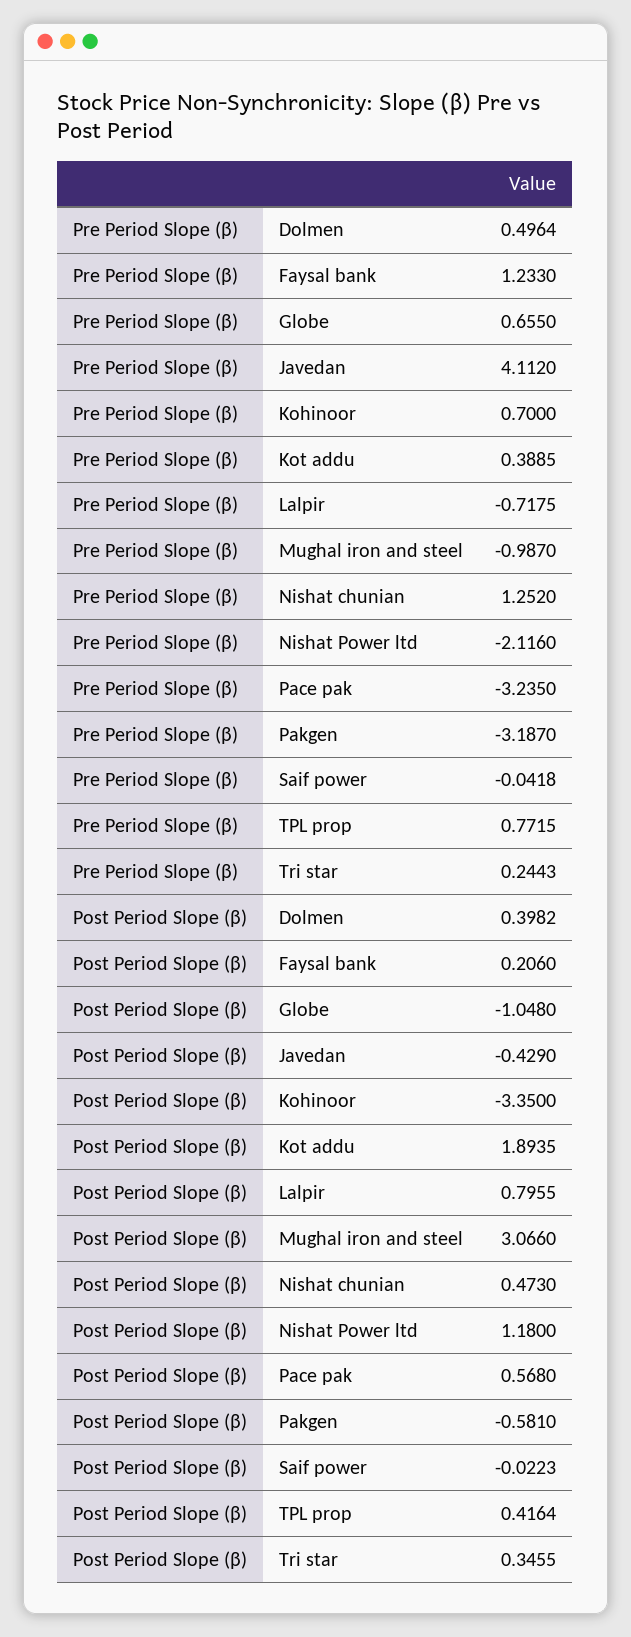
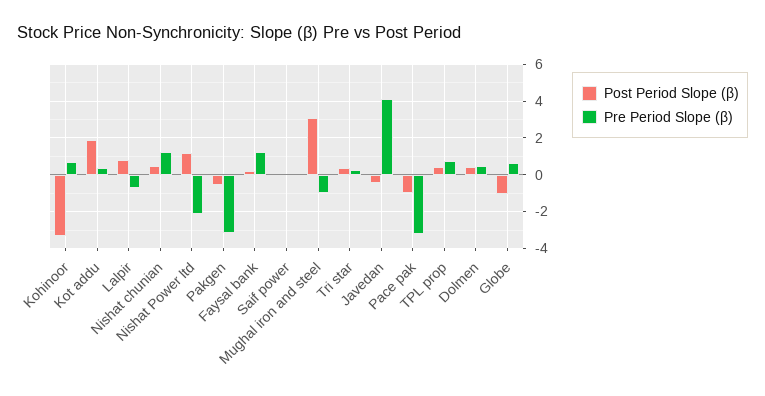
Post Period Slope (β), Pace pak: 0.568 -> -1

